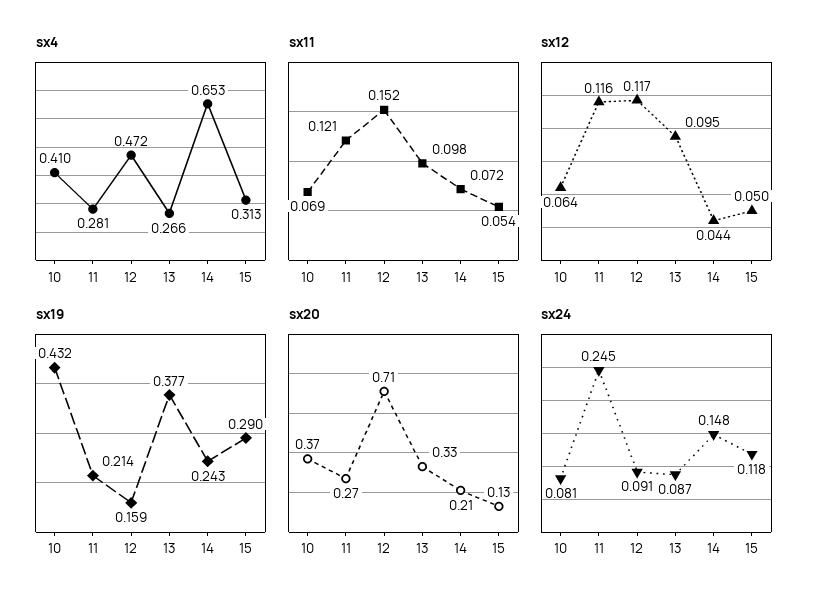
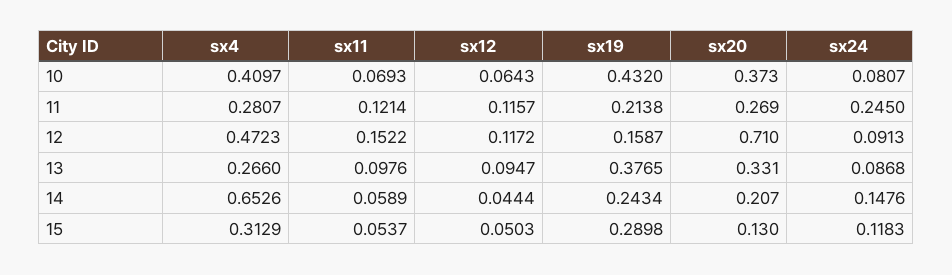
sx11, 14: 0.072 -> 0.0589

